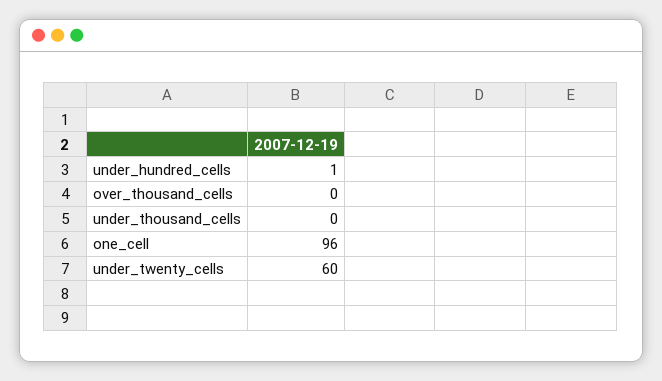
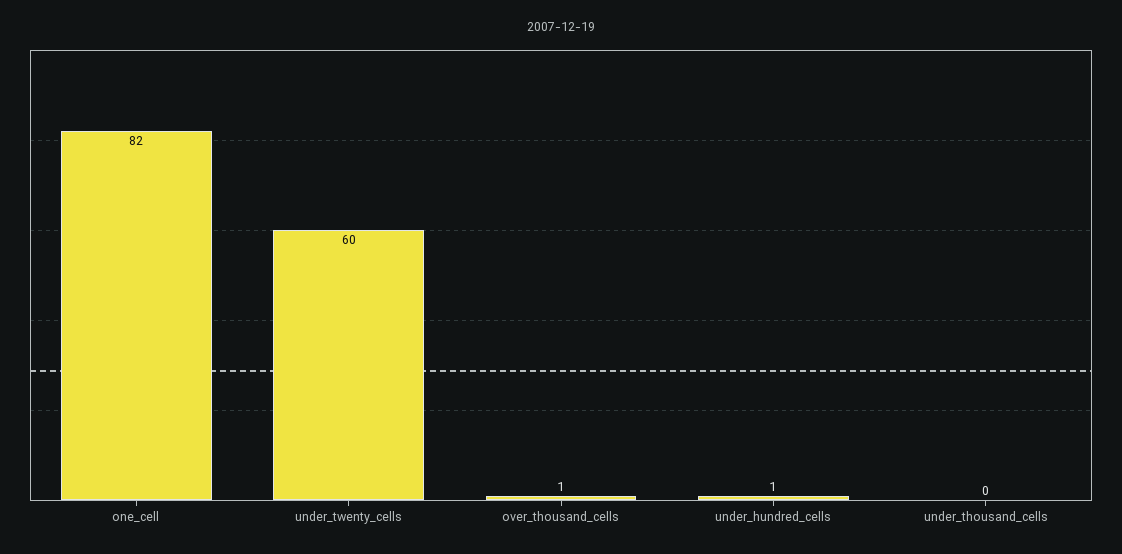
over_thousand_cells: 0 -> 1
one_cell: 96 -> 82

